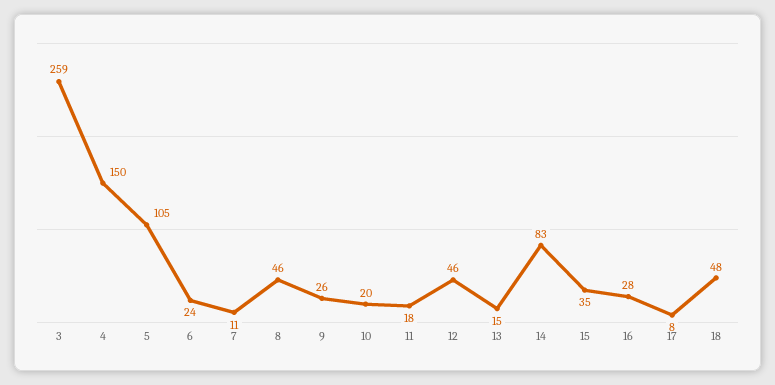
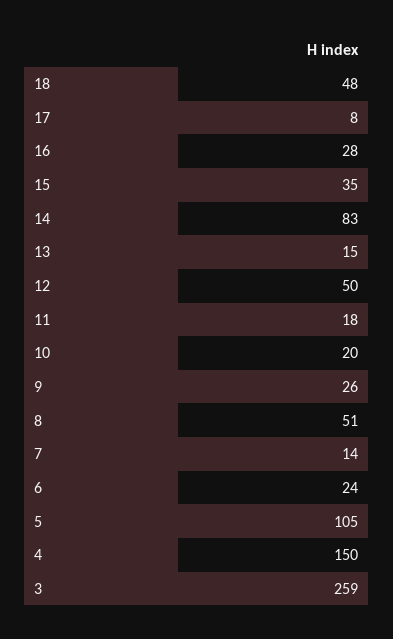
7: 11 -> 14
8: 46 -> 51
12: 46 -> 50

